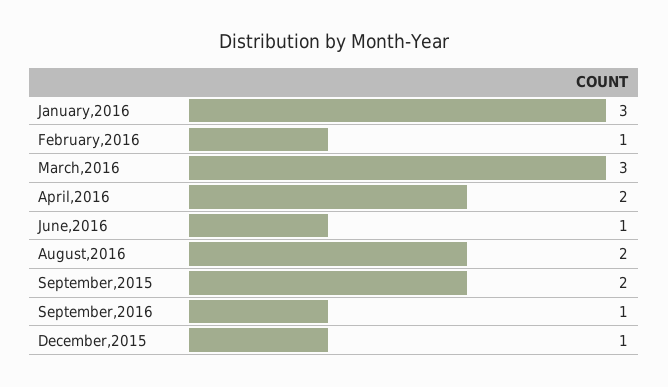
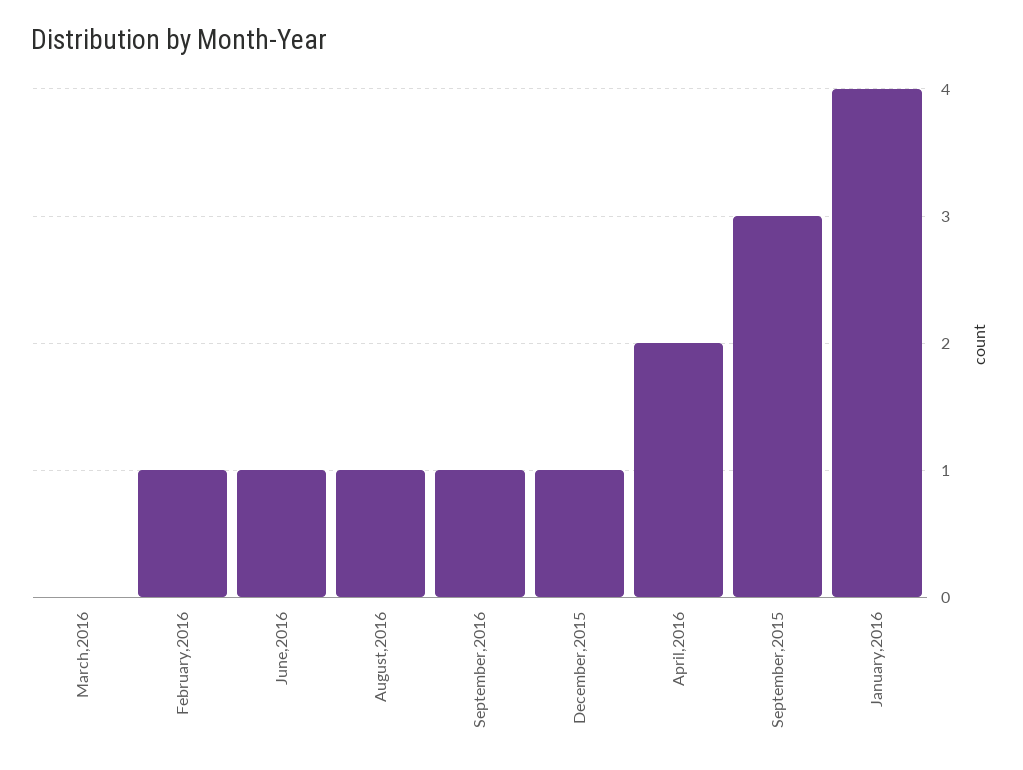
January,2016: 3 -> 4
March,2016: 3 -> 0
August,2016: 2 -> 1
September,2015: 2 -> 3

